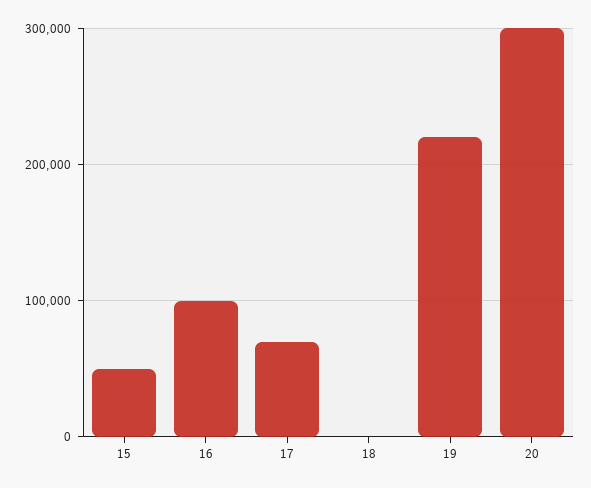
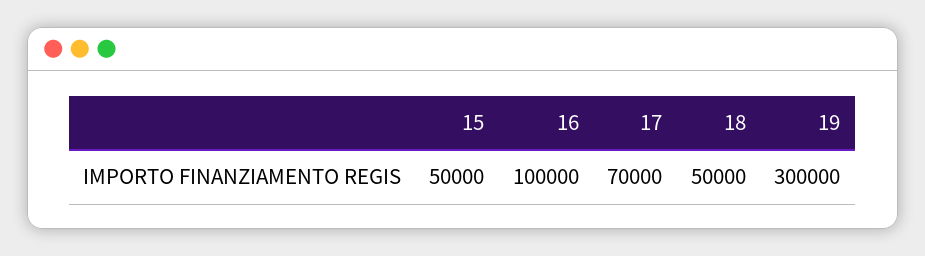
18: 0 -> 50000
19: 220000 -> 300000
20: 300000 -> none

